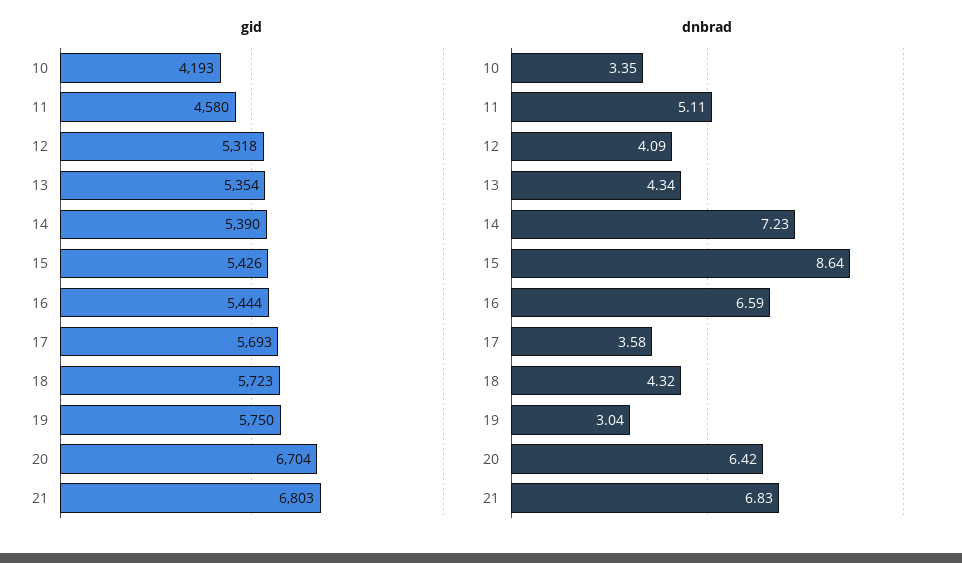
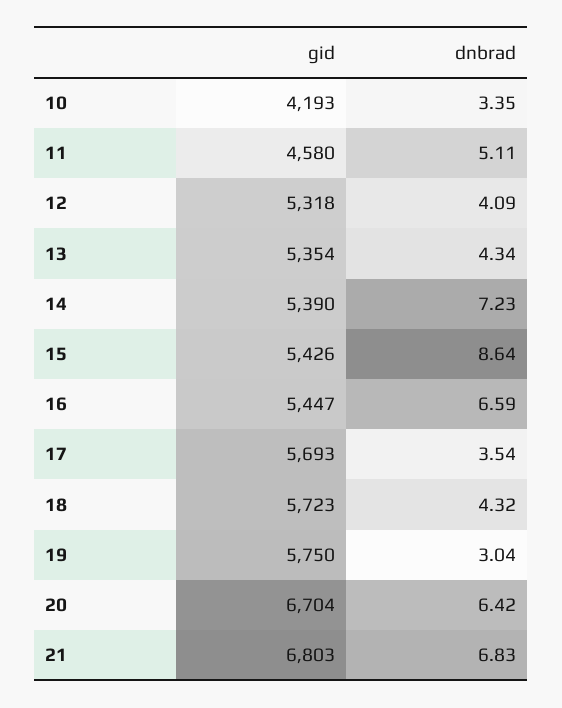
gid, 16: 5444 -> 5447
dnbrad, 17: 3.58 -> 3.54

